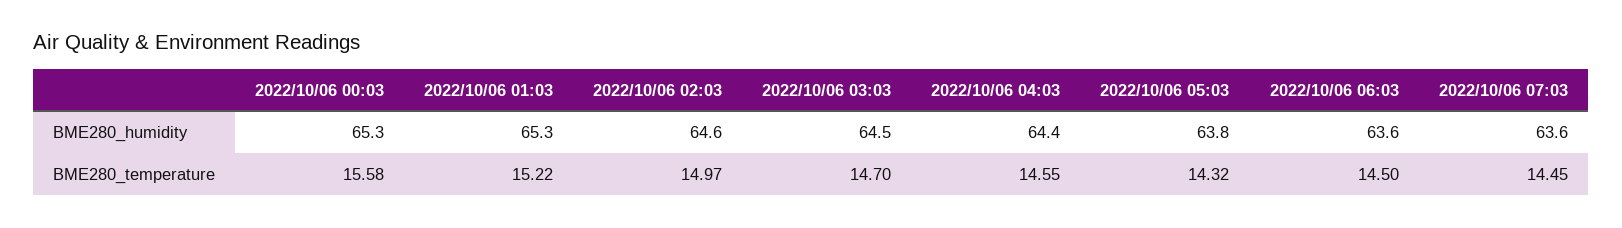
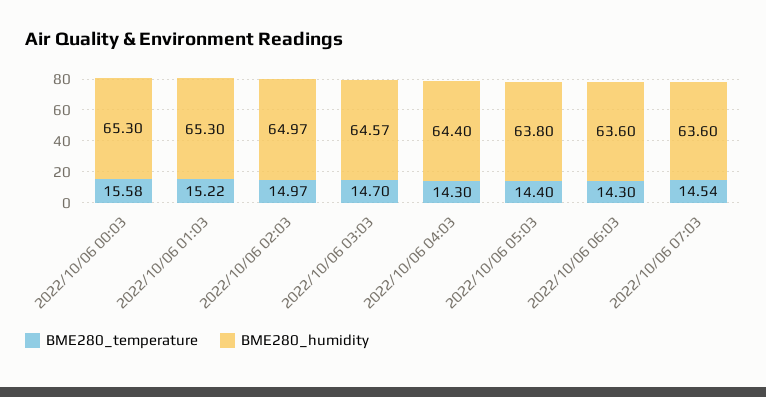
BME280_humidity, 2022/10/06 02:03: 64.6 -> 64.97
BME280_humidity, 2022/10/06 03:03: 64.5 -> 64.57
BME280_temperature, 2022/10/06 04:03: 14.55 -> 14.3
BME280_temperature, 2022/10/06 05:03: 14.32 -> 14.4
BME280_temperature, 2022/10/06 06:03: 14.5 -> 14.3
BME280_temperature, 2022/10/06 07:03: 14.45 -> 14.54

